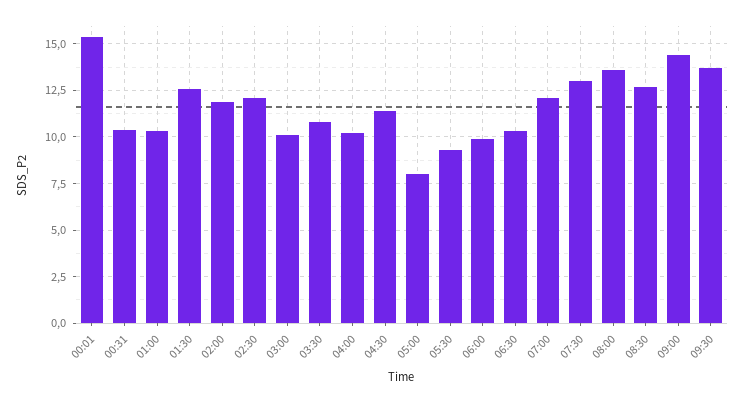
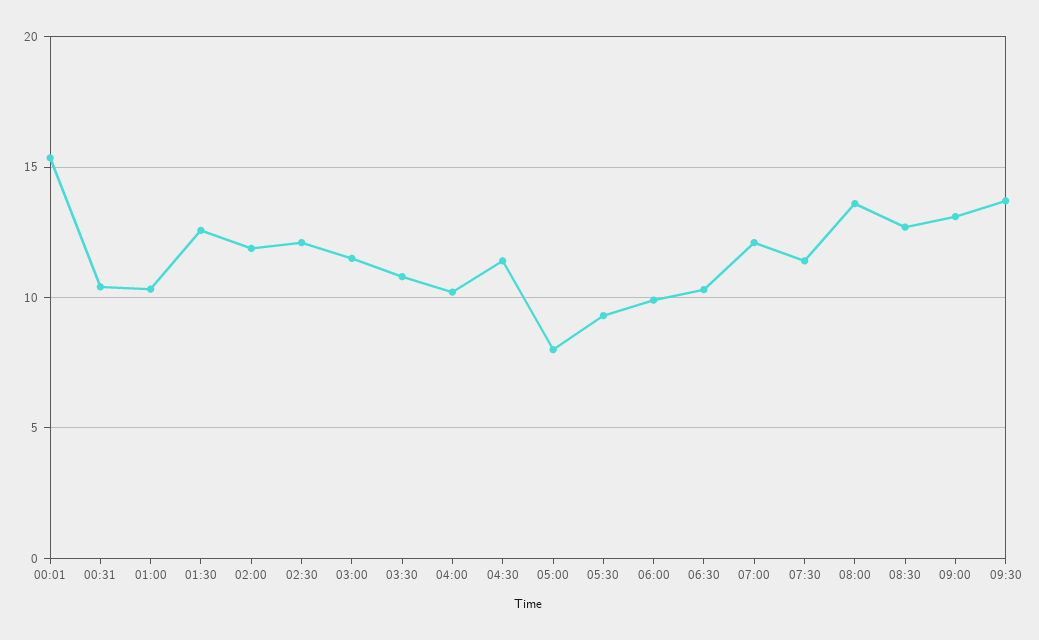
03:00: 10 -> 11.5
07:30: 13 -> 11.5
09:00: 14.5 -> 13

